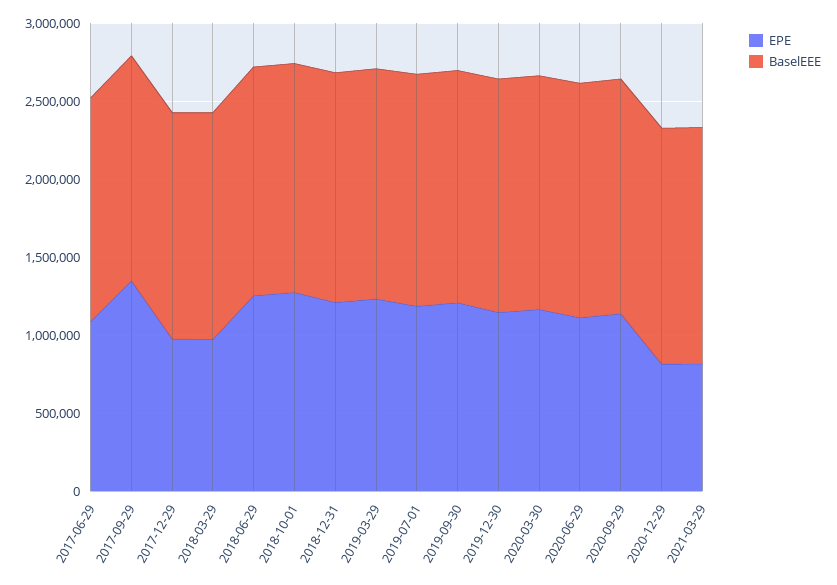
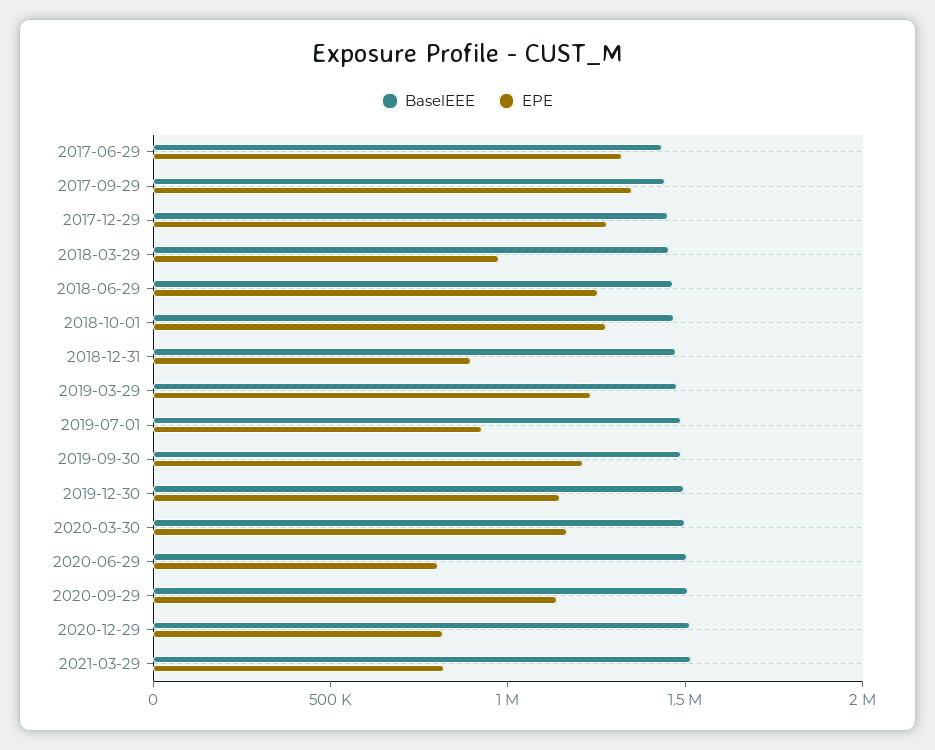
EPE, 2017-06-29: 1100000 -> 1300000
EPE, 2017-12-29: 1000000 -> 1300000
EPE, 2018-12-31: 1200000 -> 900000
EPE, 2019-07-01: 1200000 -> 900000
EPE, 2020-06-29: 1100000 -> 800000

